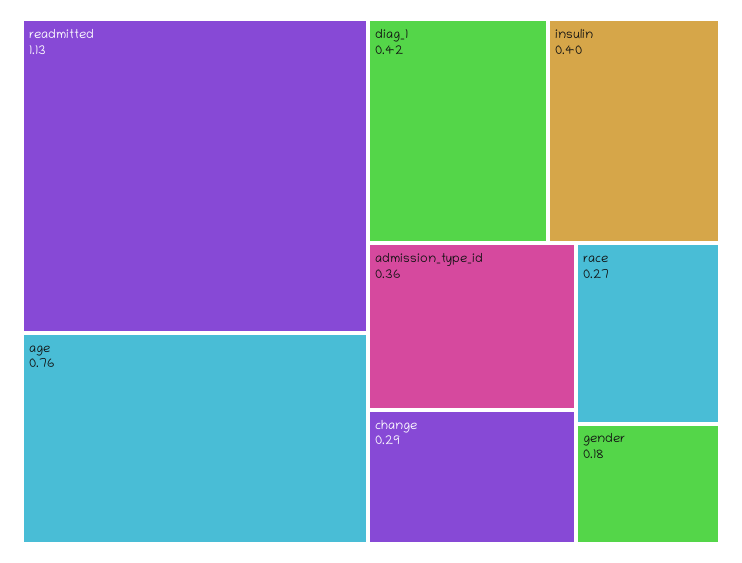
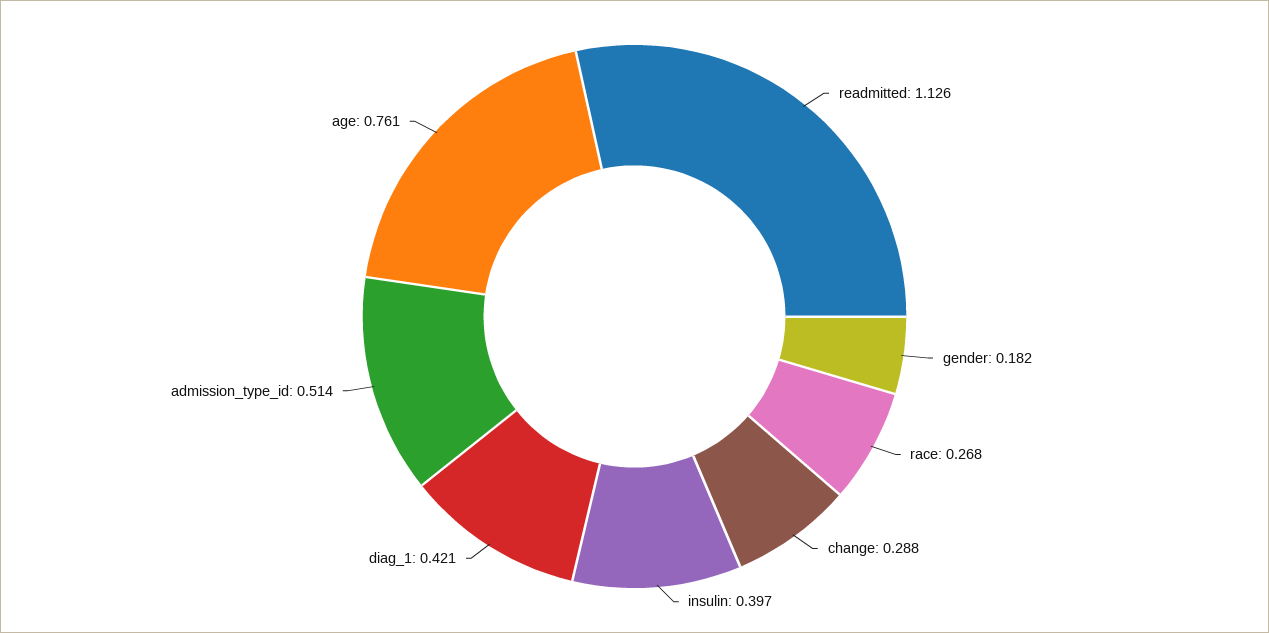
admission_type_id: 0.36 -> 0.514

